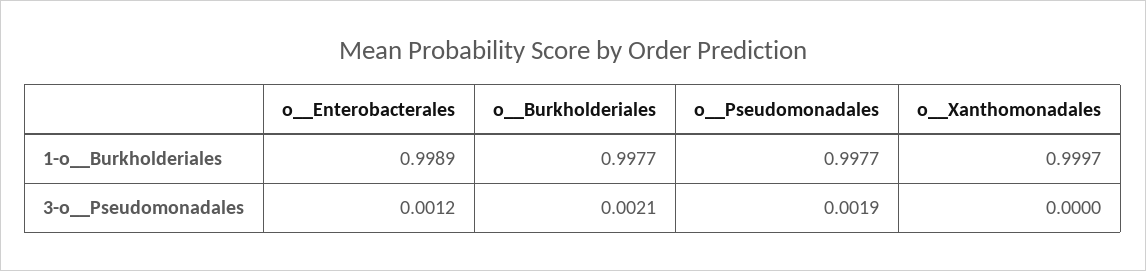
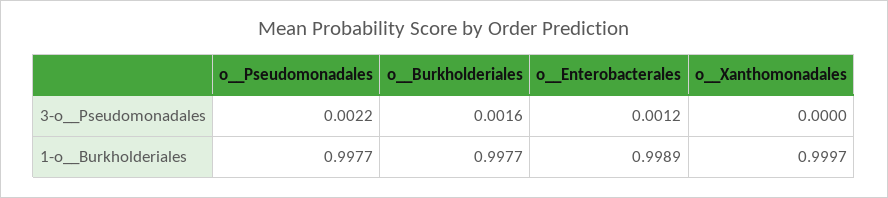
o__Burkholderiales, 3-o__Pseudomonadales: 0.0021 -> 0.0016
o__Pseudomonadales, 3-o__Pseudomonadales: 0.0019 -> 0.0022

